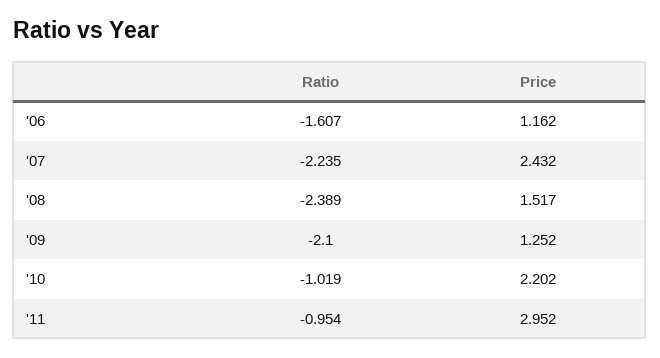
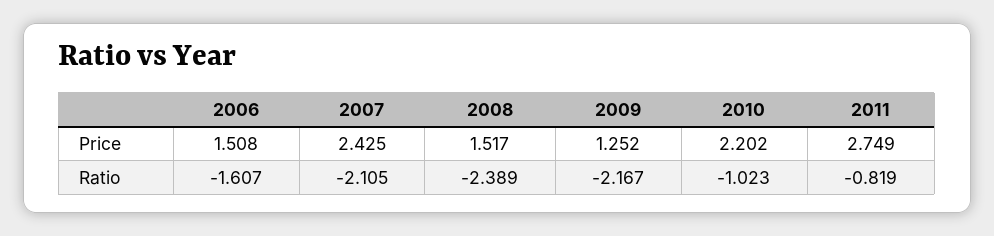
Price, '06: 1.162 -> 1.508
Ratio, '07: -2.235 -> -2.105
Price, '07: 2.432 -> 2.425
Ratio, '09: -2.1 -> -2.167
Ratio, '10: -1.019 -> -1.023
Ratio, '11: -0.954 -> -0.819
Price, '11: 2.952 -> 2.749

